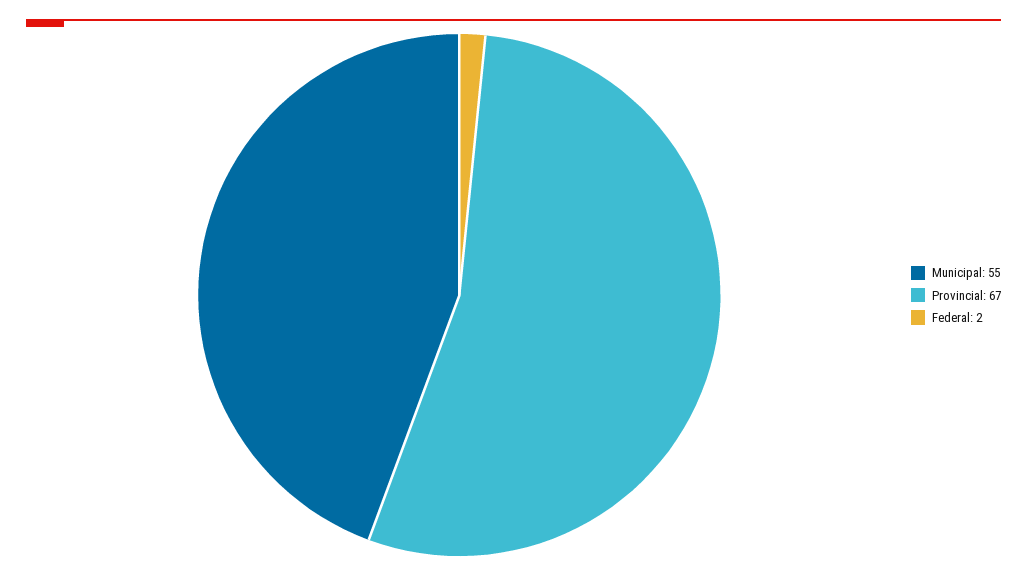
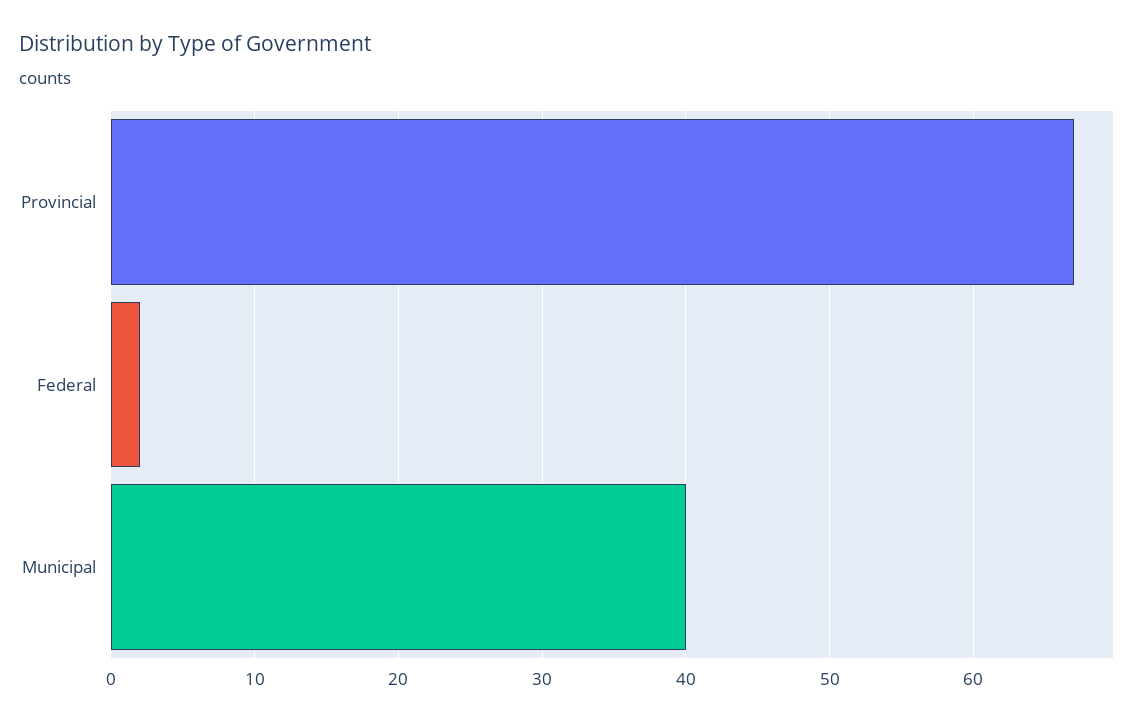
Municipal: 55 -> 40

